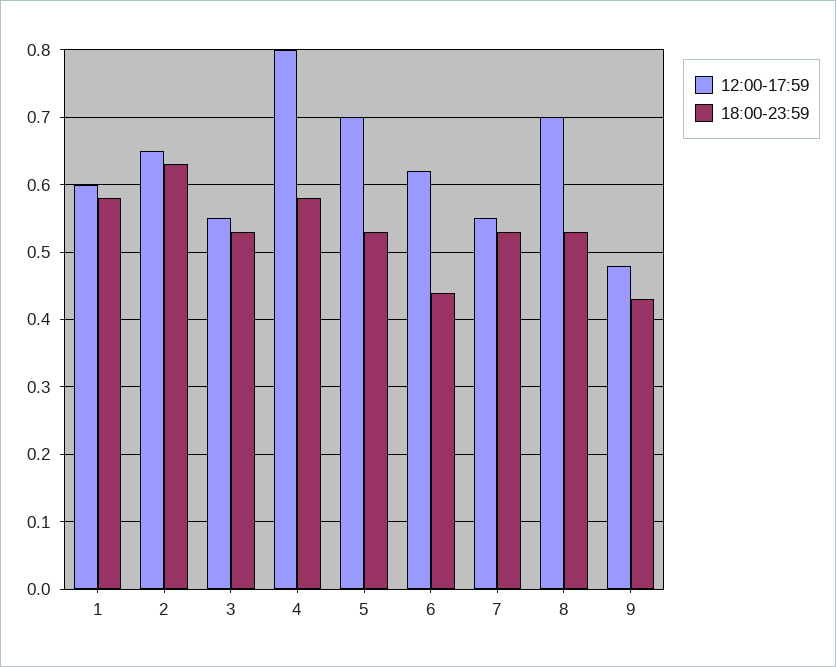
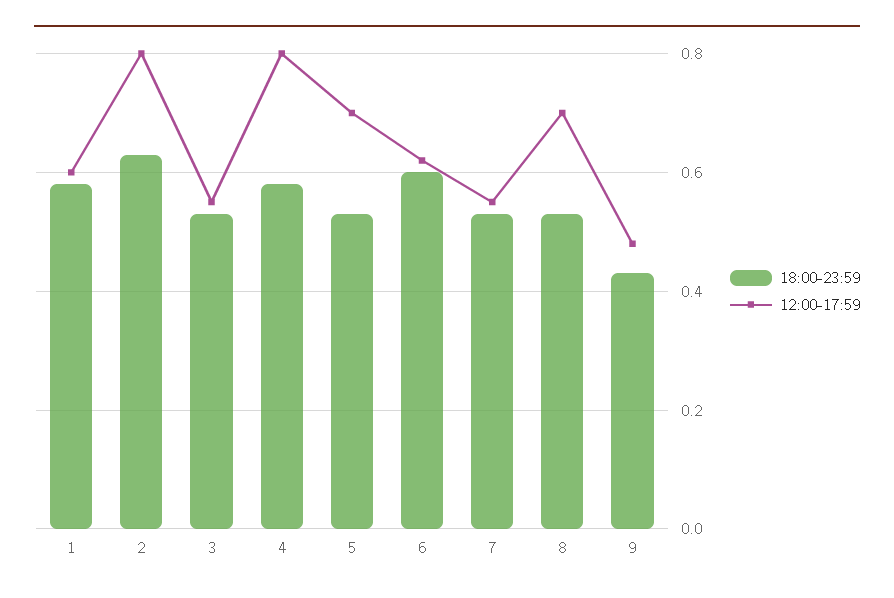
12:00-17:59, 2: 0.65 -> 0.8
18:00-23:59, 6: 0.44 -> 0.6

